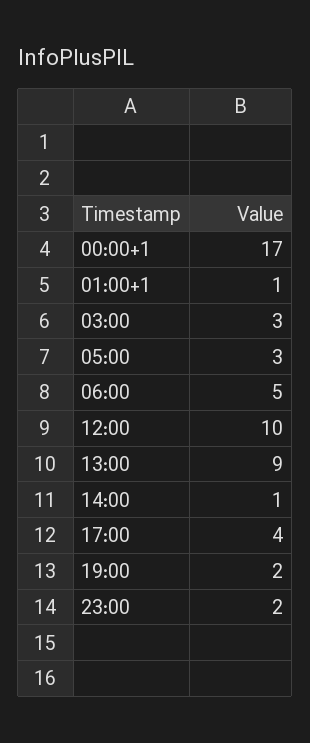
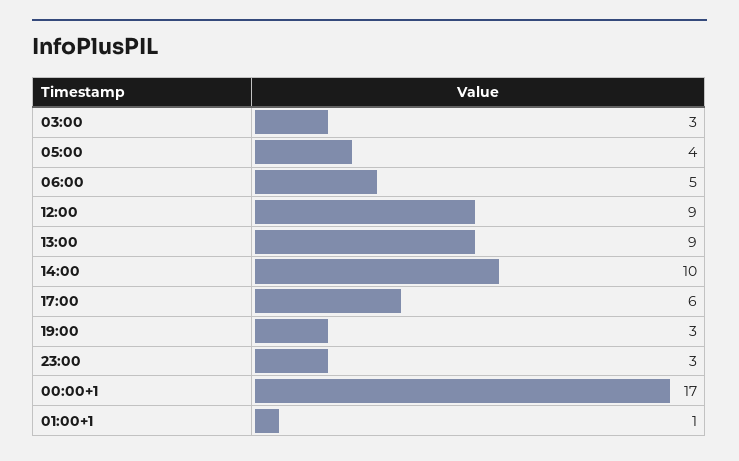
05:00: 3 -> 4
12:00: 10 -> 9
14:00: 1 -> 10
17:00: 4 -> 6
19:00: 2 -> 3
23:00: 2 -> 3

